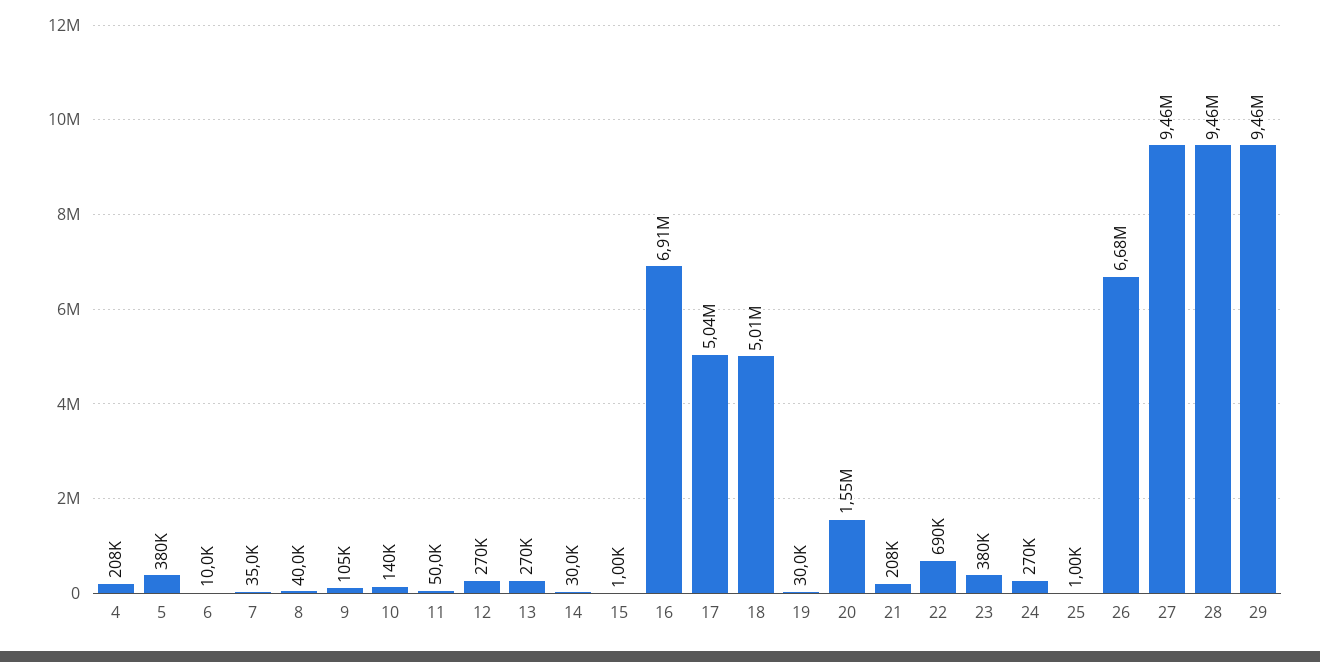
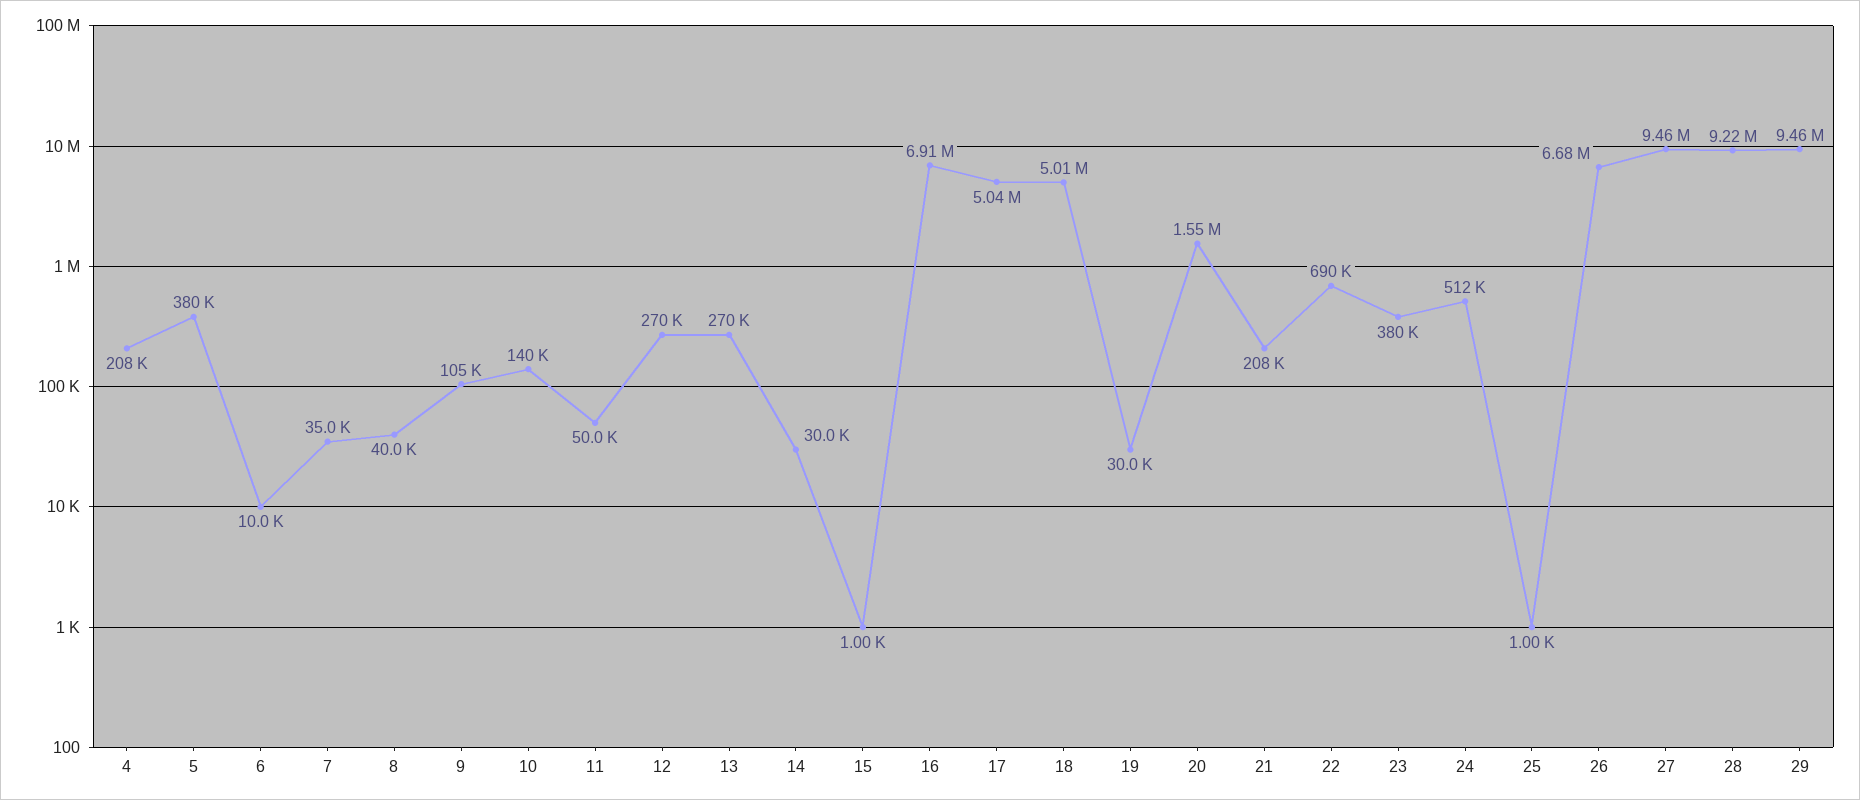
24: 270000 -> 512000
28: 9460000 -> 9220000

